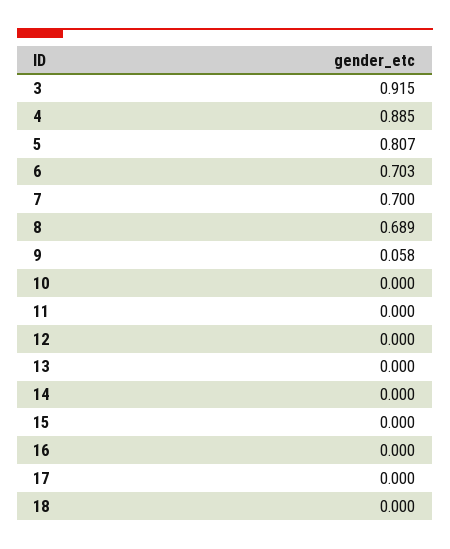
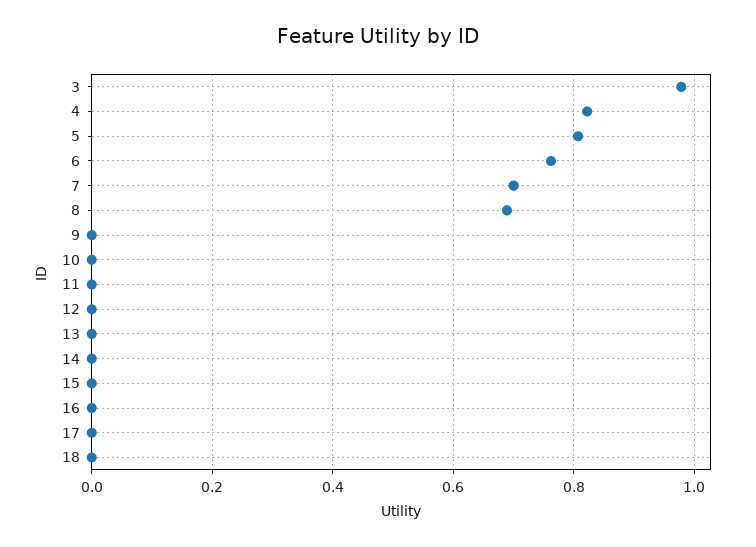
3: 0.915 -> 0.98
4: 0.885 -> 0.82
6: 0.703 -> 0.76
9: 0.058 -> 0

